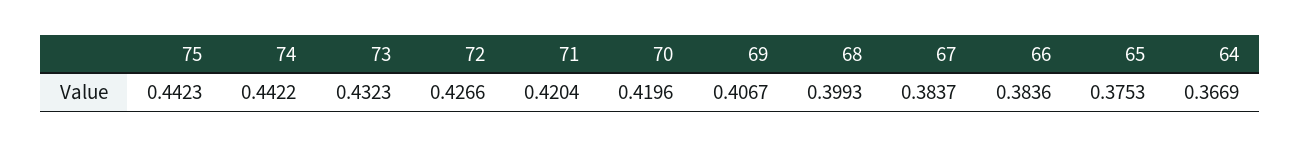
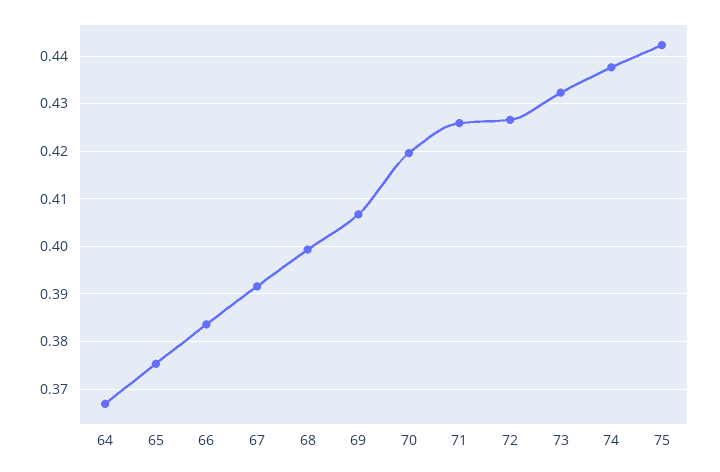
74: 0.4422 -> 0.438
71: 0.4204 -> 0.426
67: 0.3837 -> 0.392

